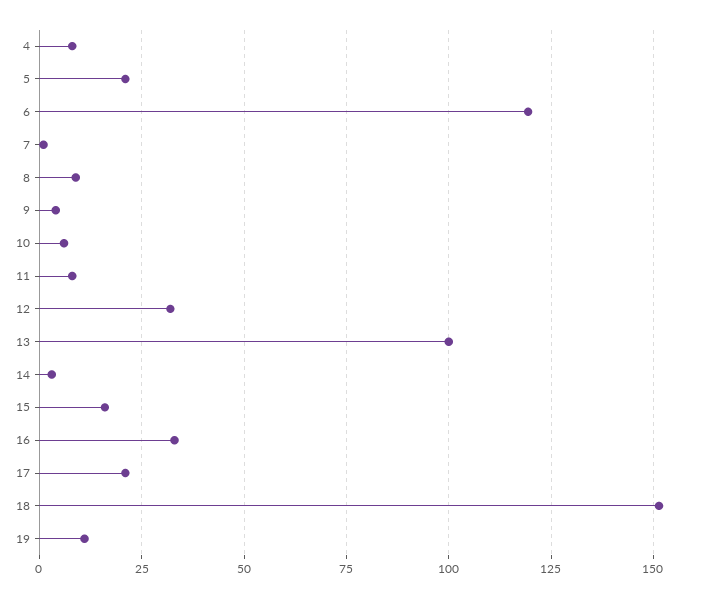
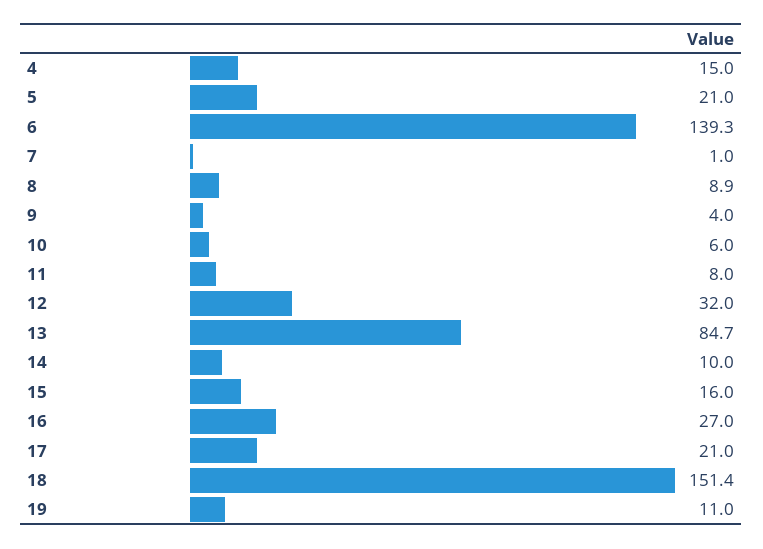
4: 7.5 -> 15
6: 120 -> 139.3
13: 100 -> 84.7
14: 2.5 -> 10
16: 32.5 -> 27

